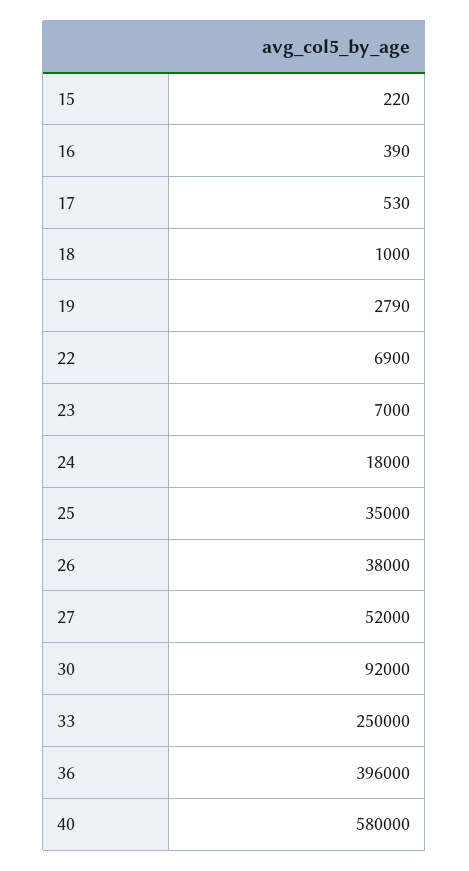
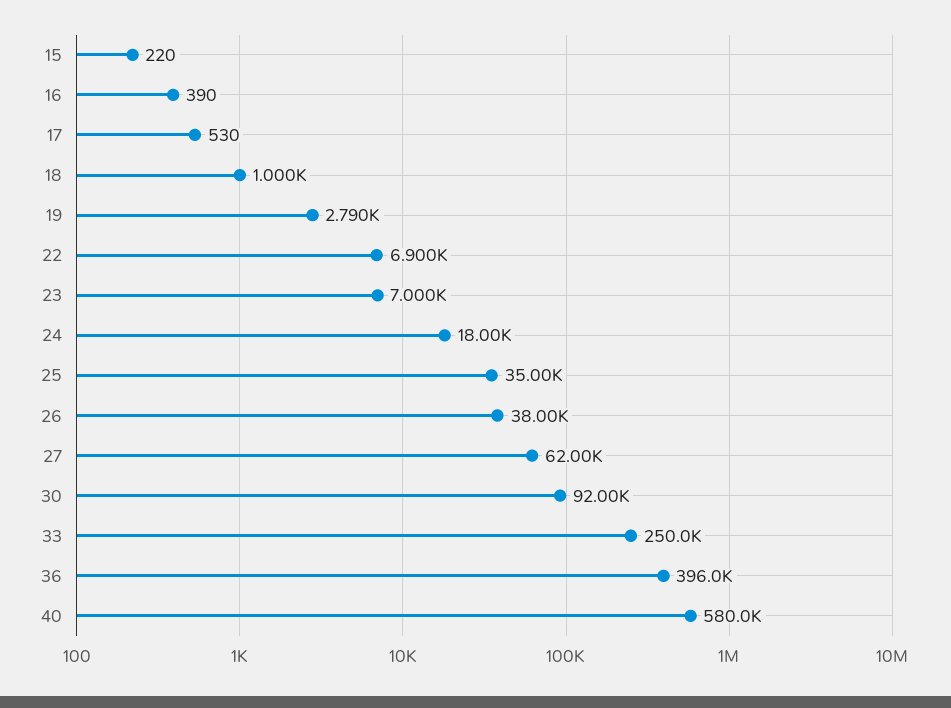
27: 52000 -> 62000

